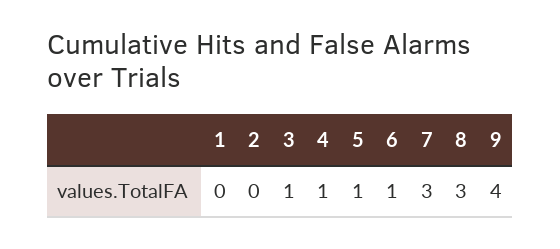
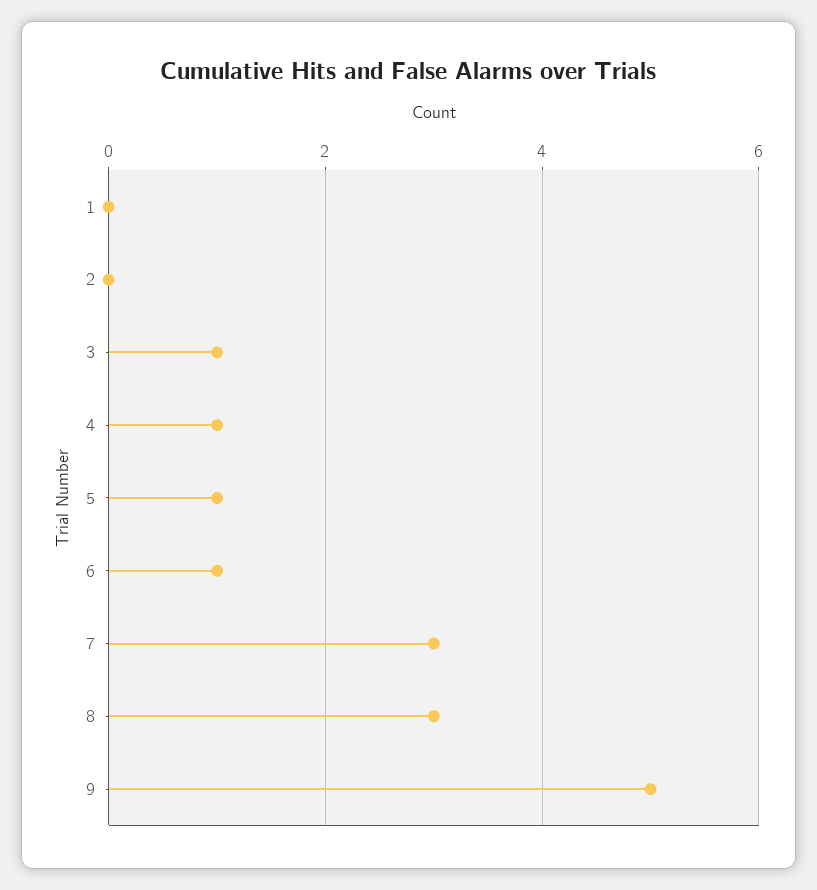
9: 4 -> 5

